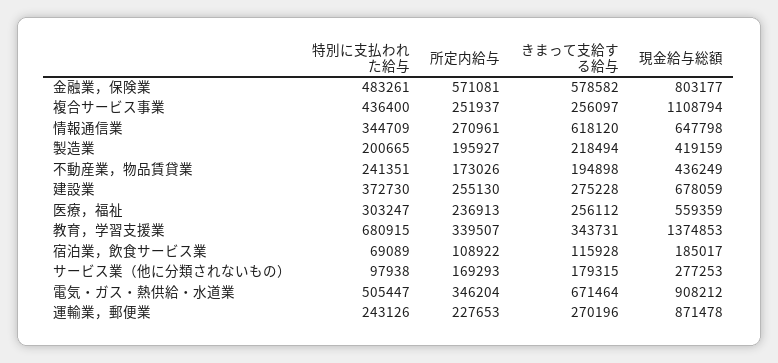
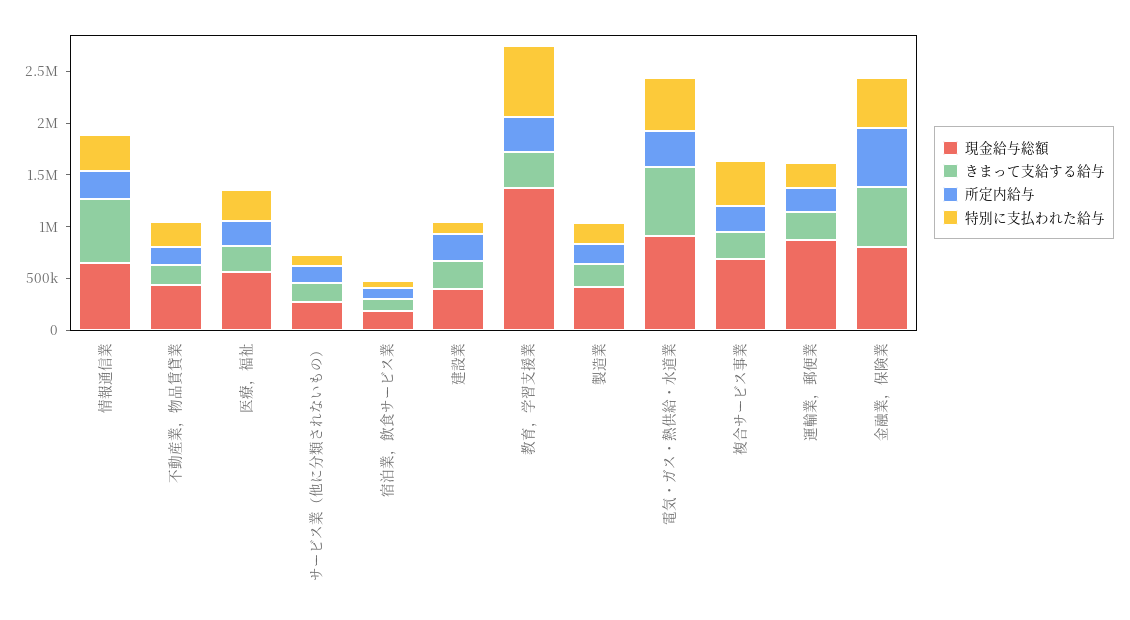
現金給与総額, 複合サービス事業: 1108794 -> 700000
特別に支払われた給与, 建設業: 372730 -> 100000
現金給与総額, 建設業: 678059 -> 400000

